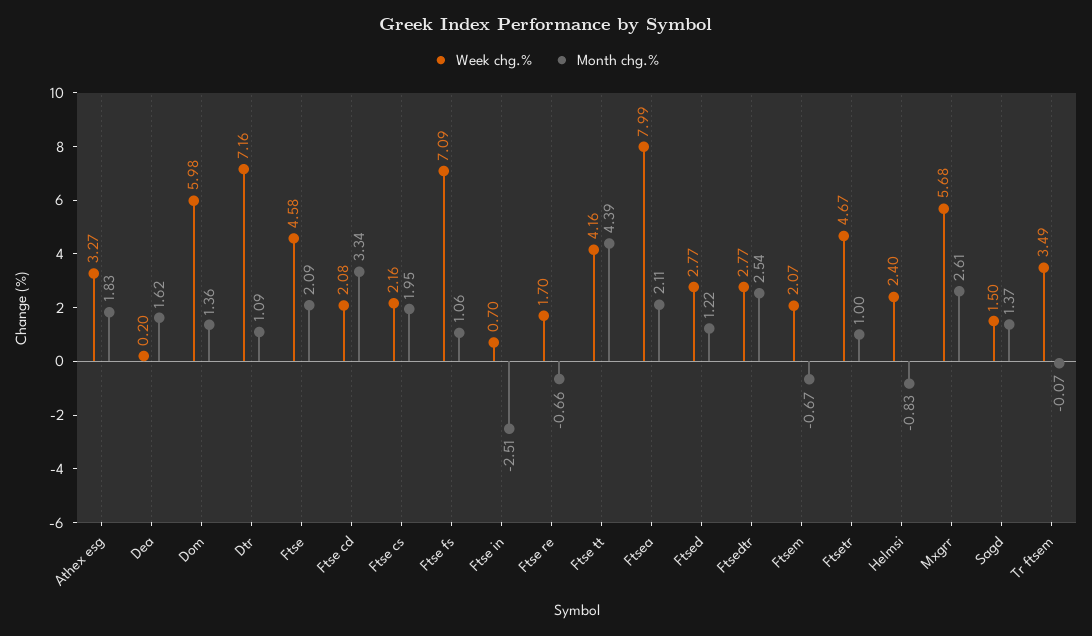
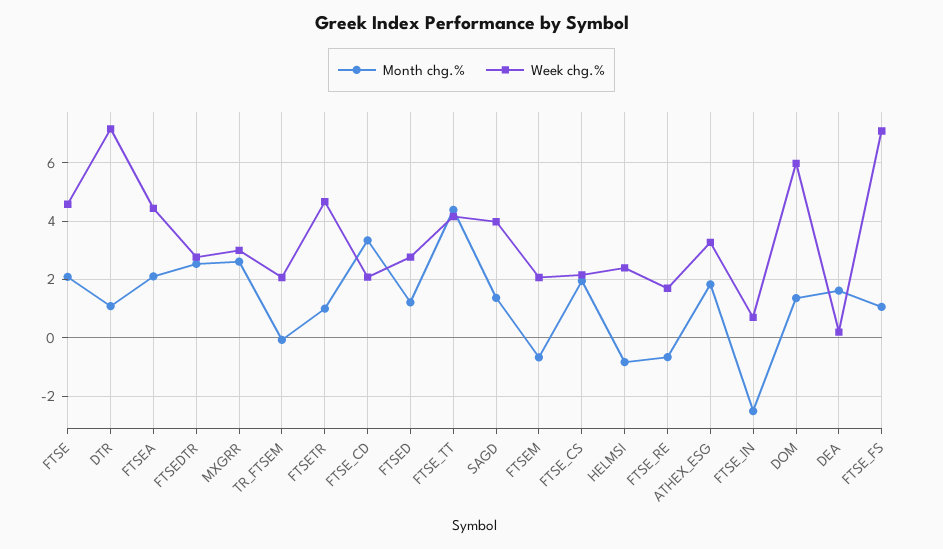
Week chg.%, Ftsea: 7.99 -> 4.5
Week chg.%, Mxgrr: 5.68 -> 3
Week chg.%, Sagd: 1.5 -> 4
Week chg.%, Tr ftsem: 3.49 -> 2

